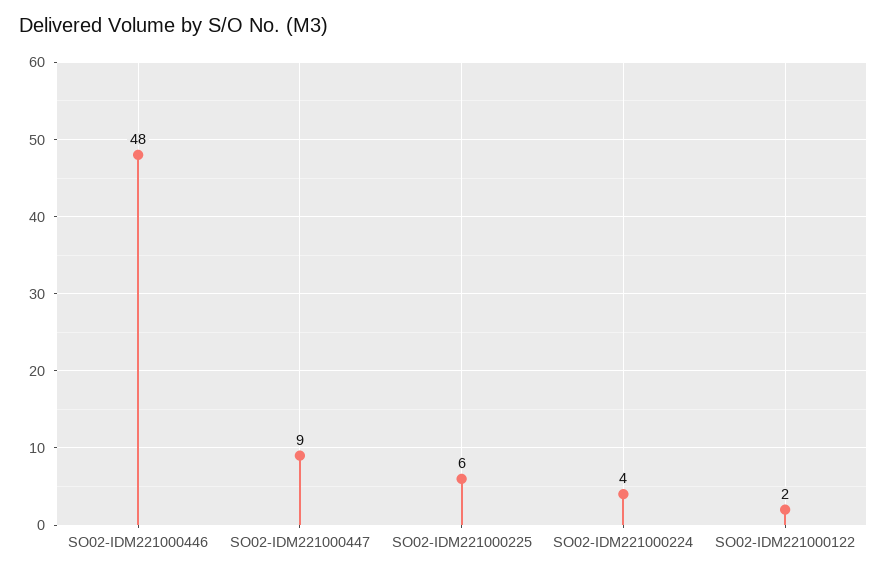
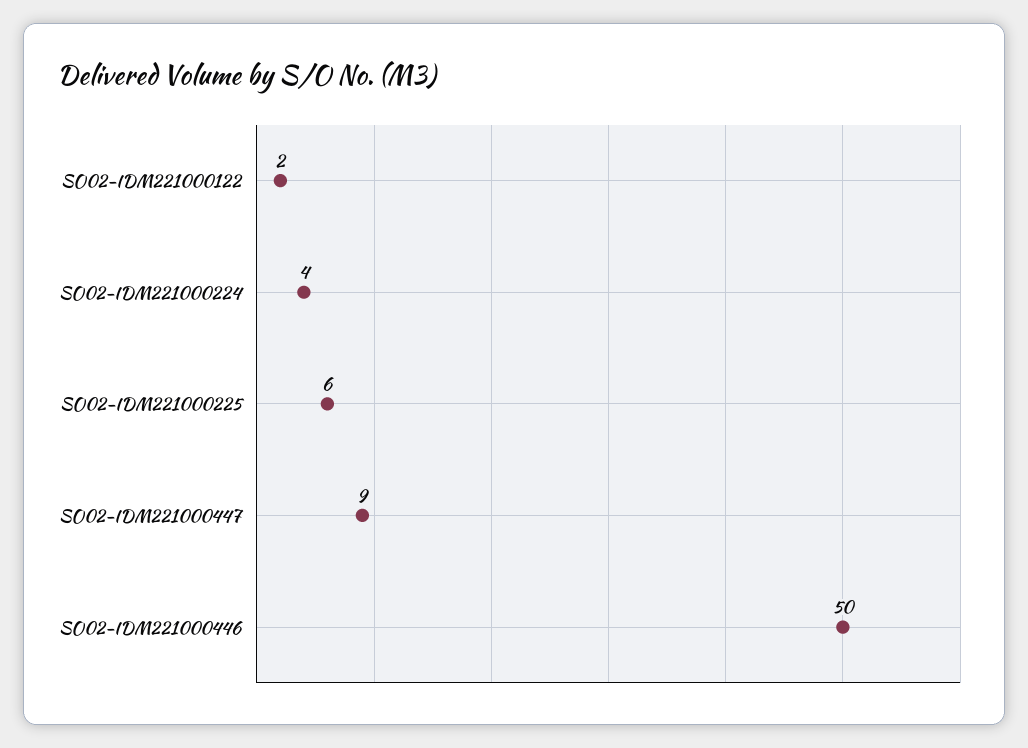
SO02-IDM221000446: 48 -> 50

